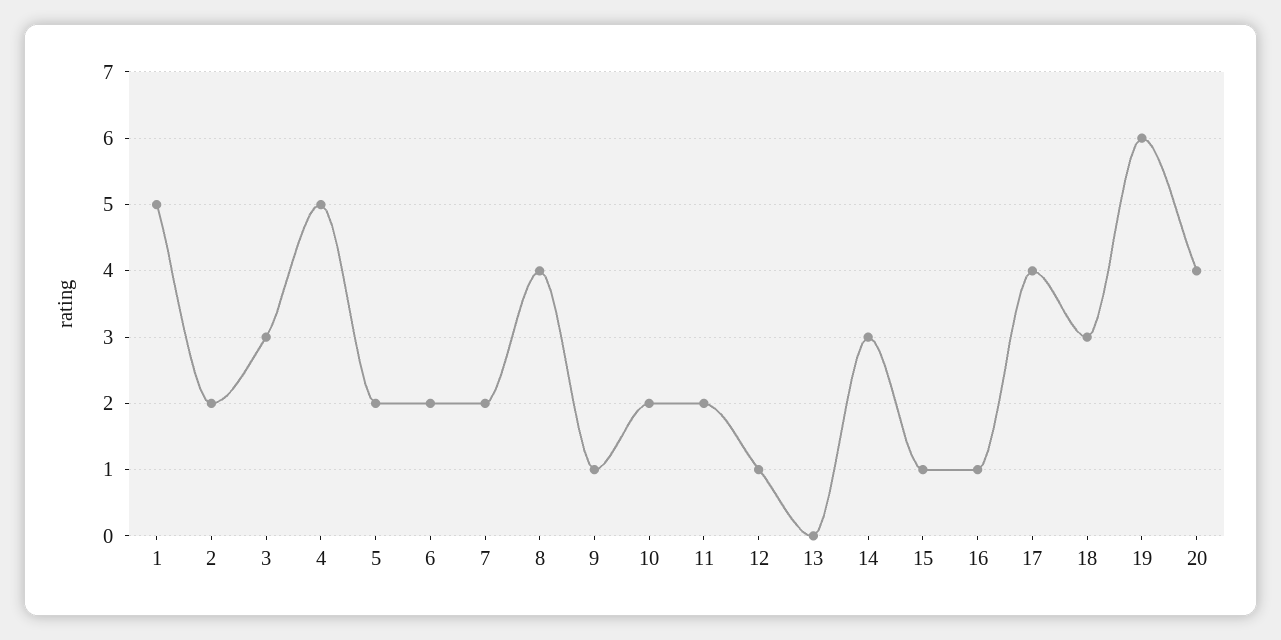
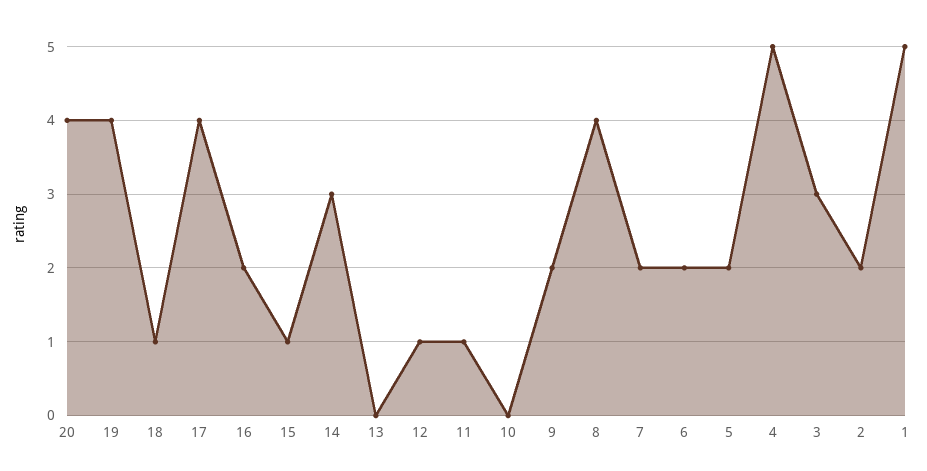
9: 1 -> 2
10: 2 -> 0
11: 2 -> 1
16: 1 -> 2
18: 3 -> 1
19: 6 -> 4

